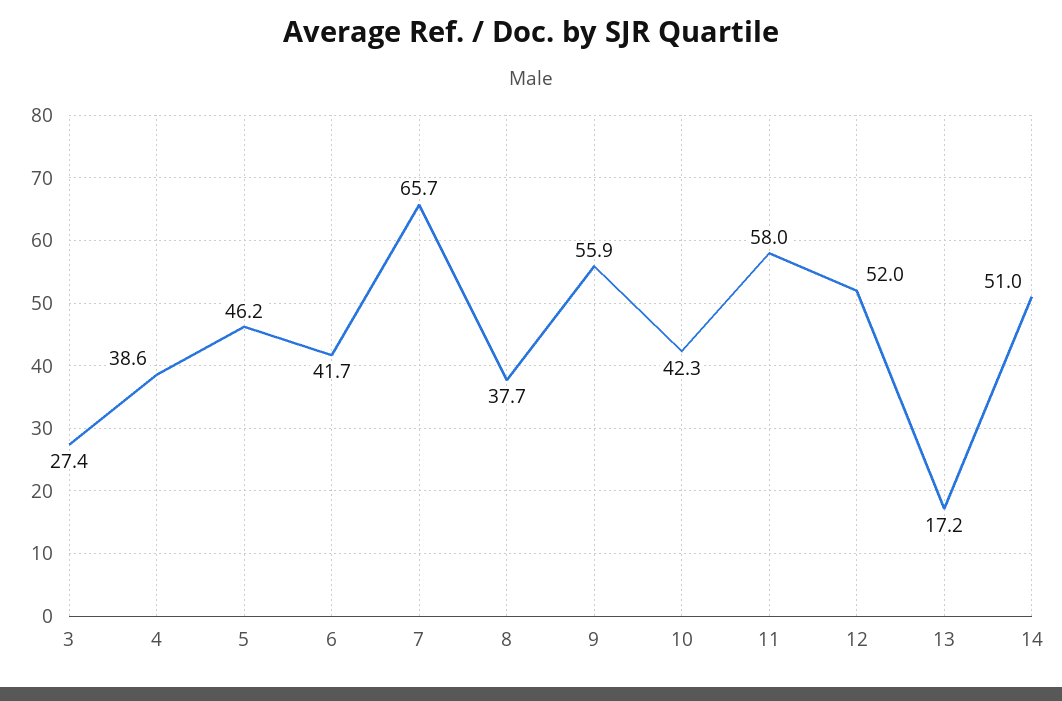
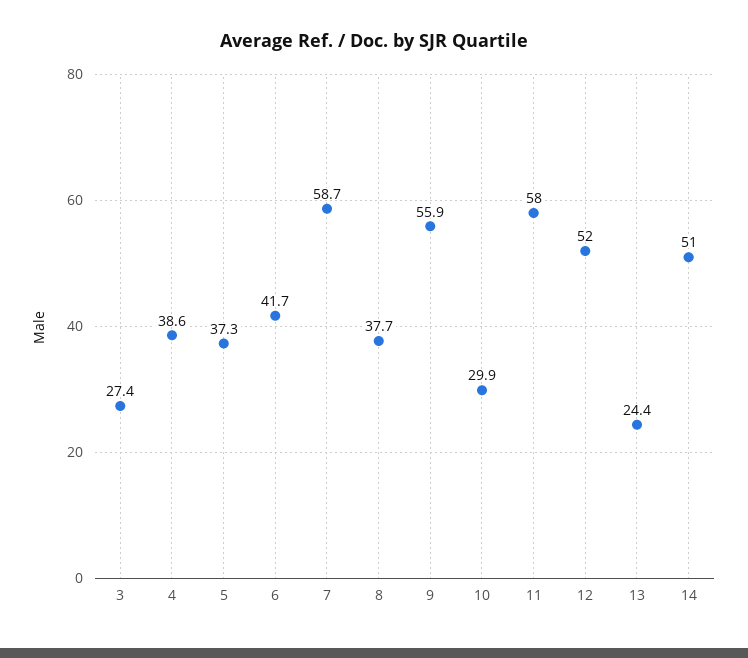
5: 46.2 -> 37.3
7: 65.7 -> 58.7
10: 42.3 -> 29.9
13: 17.2 -> 24.4

